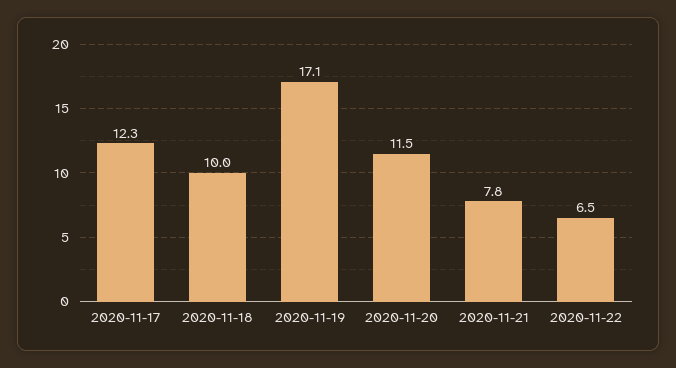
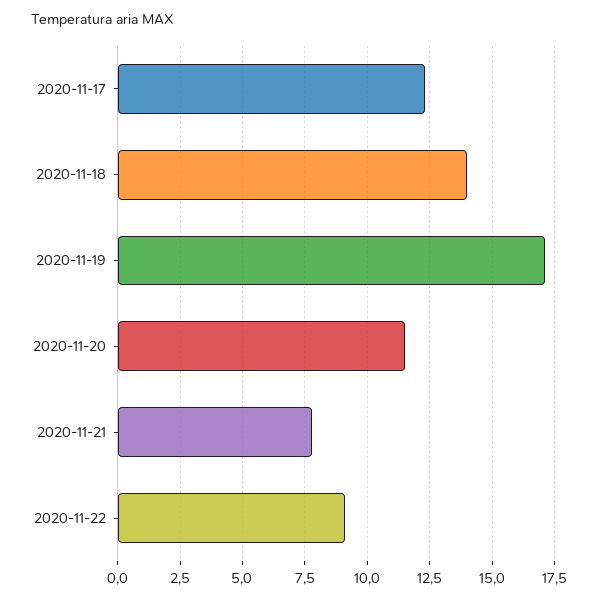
2020-11-18: 10 -> 14
2020-11-22: 6.5 -> 9

